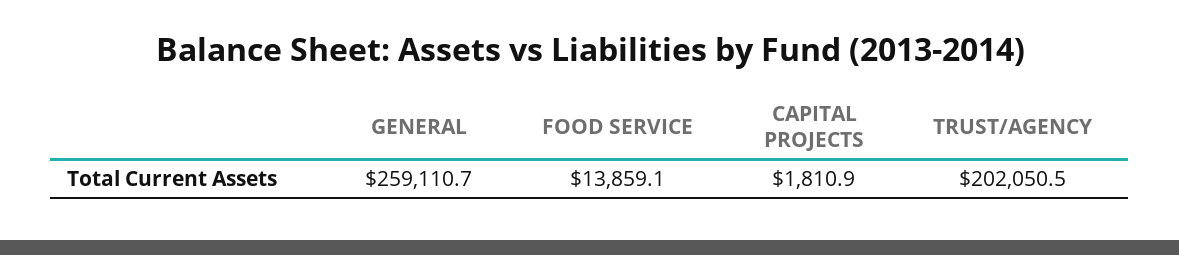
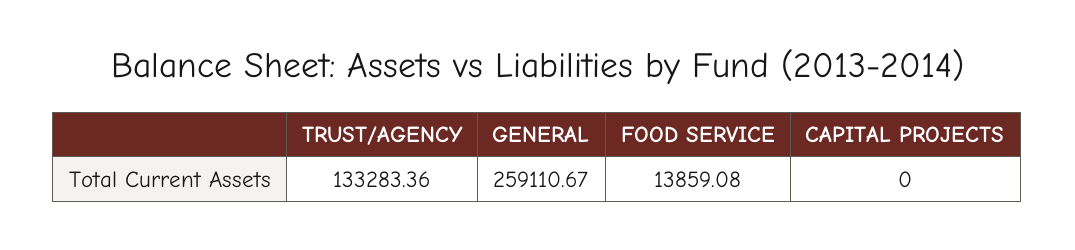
CAPITAL PROJECTS: 1810.9 -> 0
TRUST/AGENCY: 202050.5 -> 133283.36

